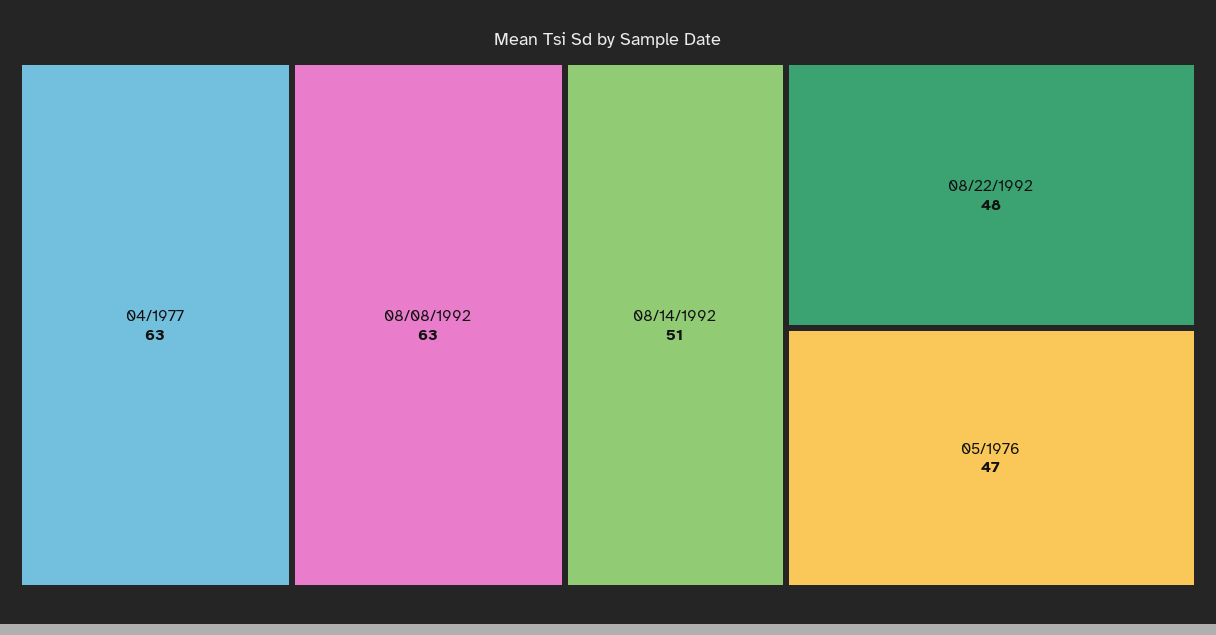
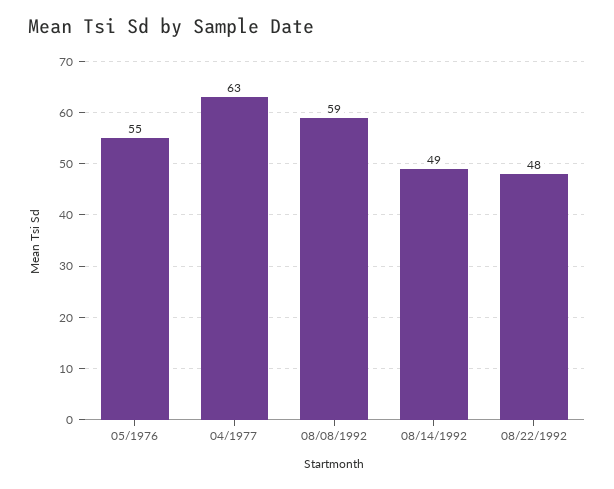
08/08/1992: 63 -> 59
08/14/1992: 51 -> 49
05/1976: 47 -> 55

